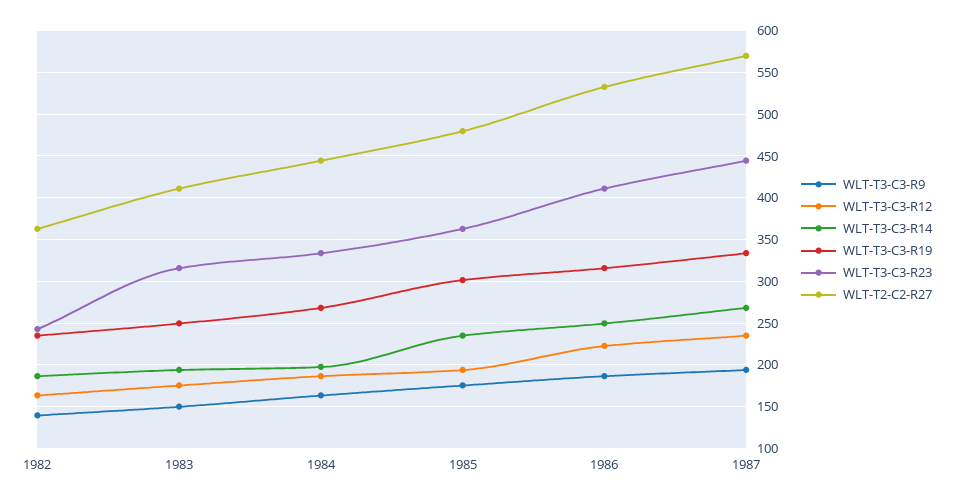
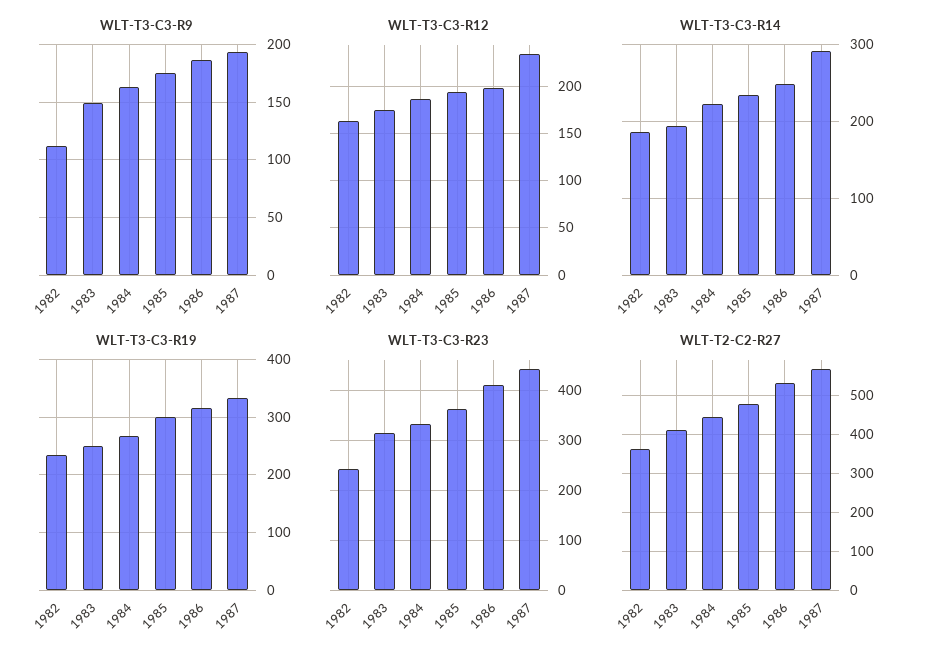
WLT-T3-C3-R9, 1982: 140 -> 110
WLT-T3-C3-R14, 1984: 200 -> 220
WLT-T3-C3-R12, 1986: 220 -> 200
WLT-T3-C3-R14, 1987: 270 -> 290

